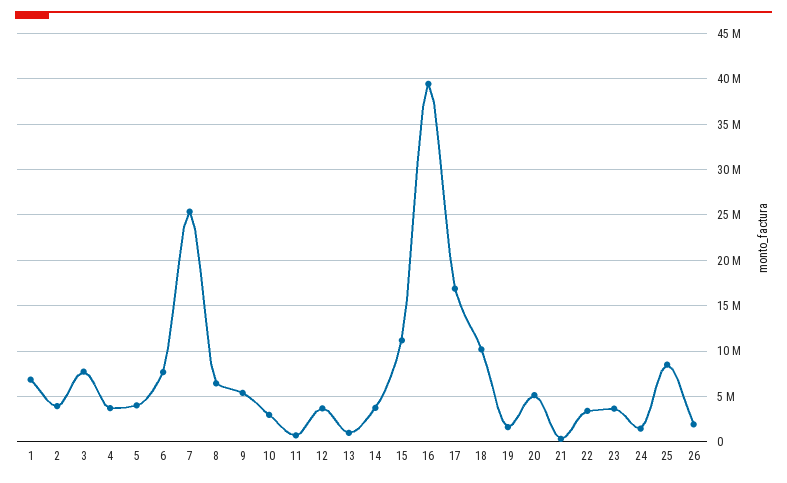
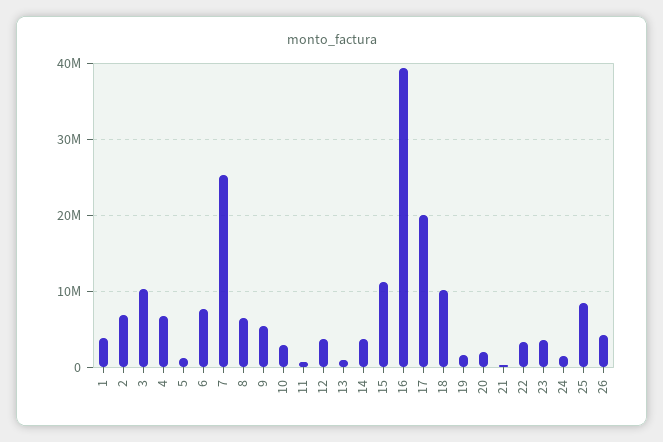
1: 7000000 -> 4000000
2: 4000000 -> 7000000
3: 8000000 -> 10000000
4: 4000000 -> 7000000
5: 4000000 -> 1000000
17: 17000000 -> 20000000
20: 5000000 -> 2000000
26: 2000000 -> 4000000

